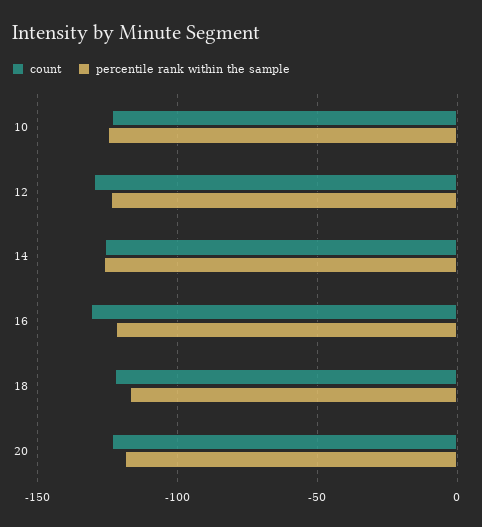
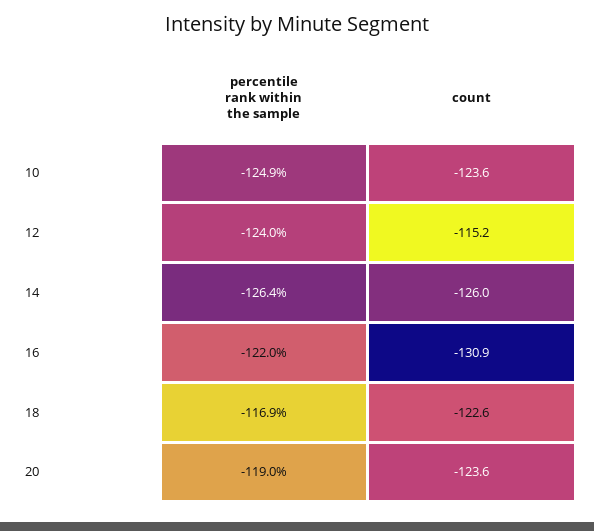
count, 12: -130 -> -115.2

